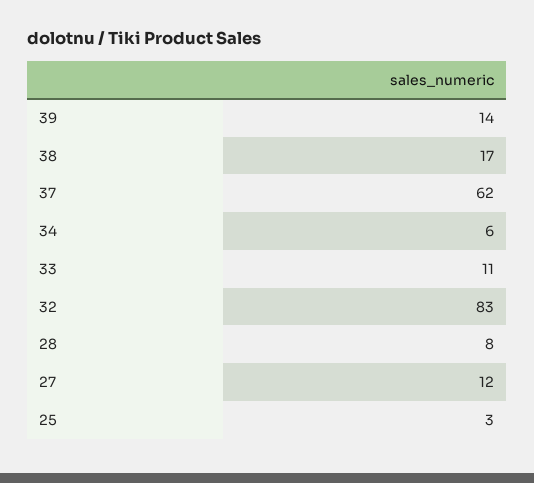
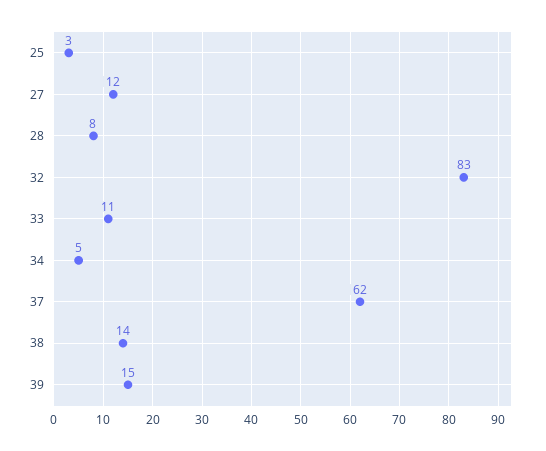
39: 14 -> 15
38: 17 -> 14
34: 6 -> 5

